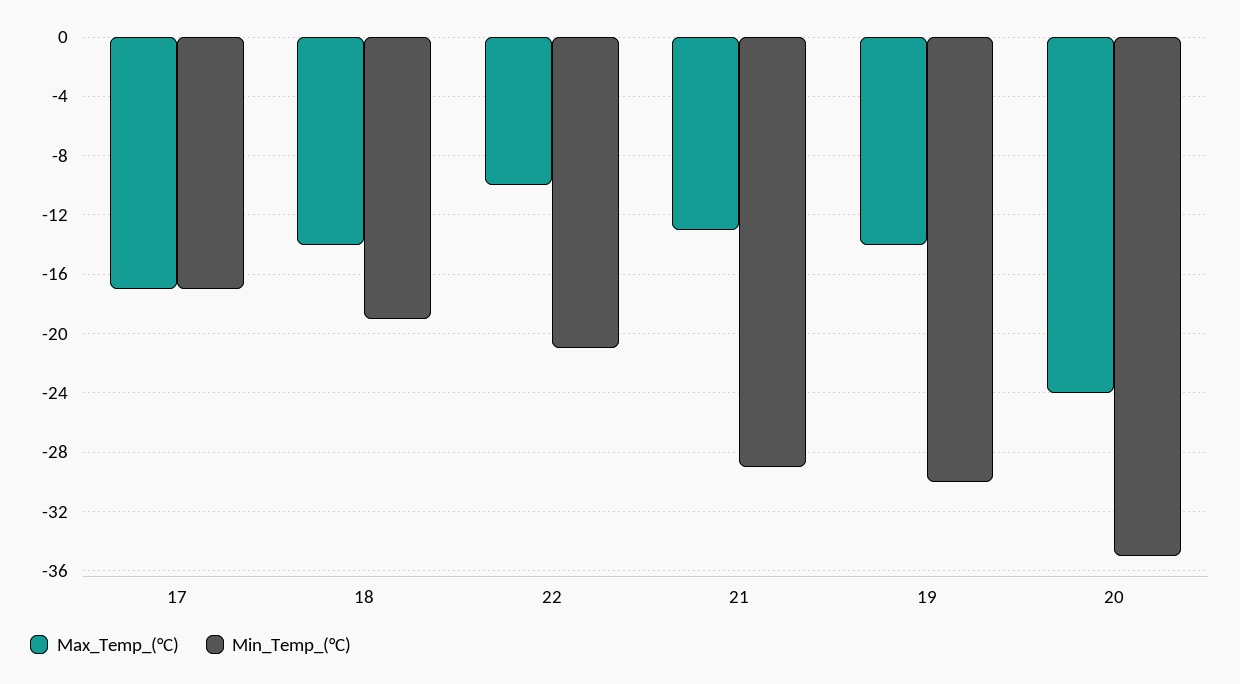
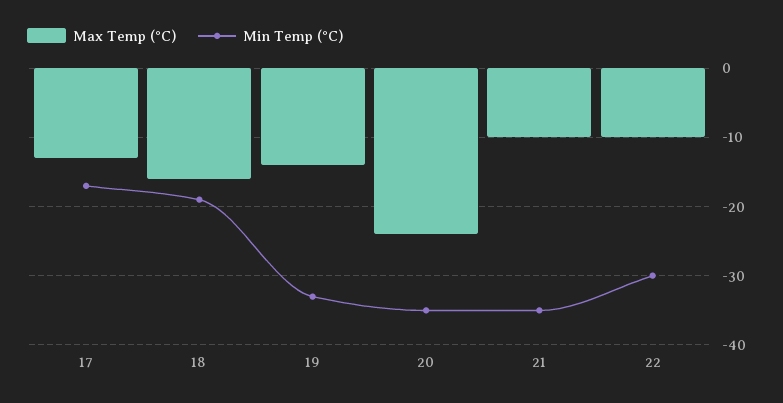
Max_Temp_(°C), 17: -17 -> -13
Max_Temp_(°C), 18: -14 -> -16
Min_Temp_(°C), 22: -21 -> -30
Max_Temp_(°C), 21: -13 -> -10
Min_Temp_(°C), 21: -29 -> -35
Min_Temp_(°C), 19: -30 -> -33

